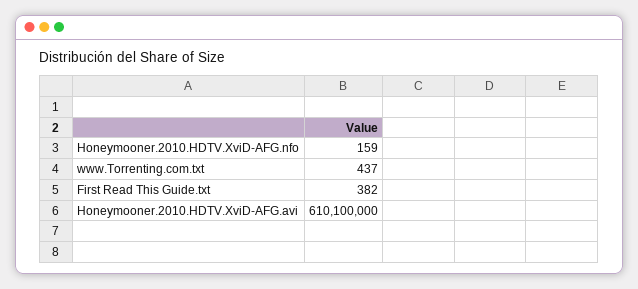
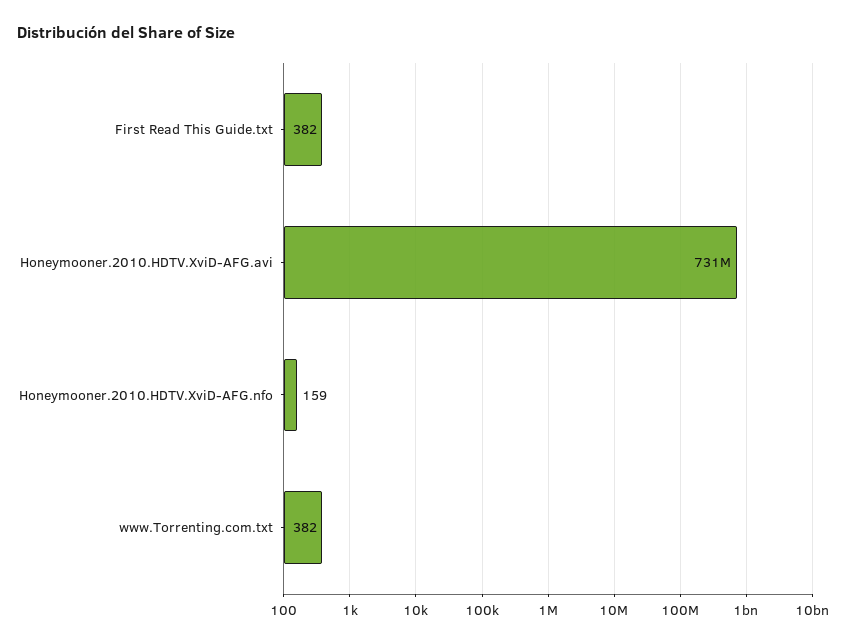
www.Torrenting.com.txt: 437 -> 382
Honeymooner.2010.HDTV.XviD-AFG.avi: 610100000 -> 731000000

